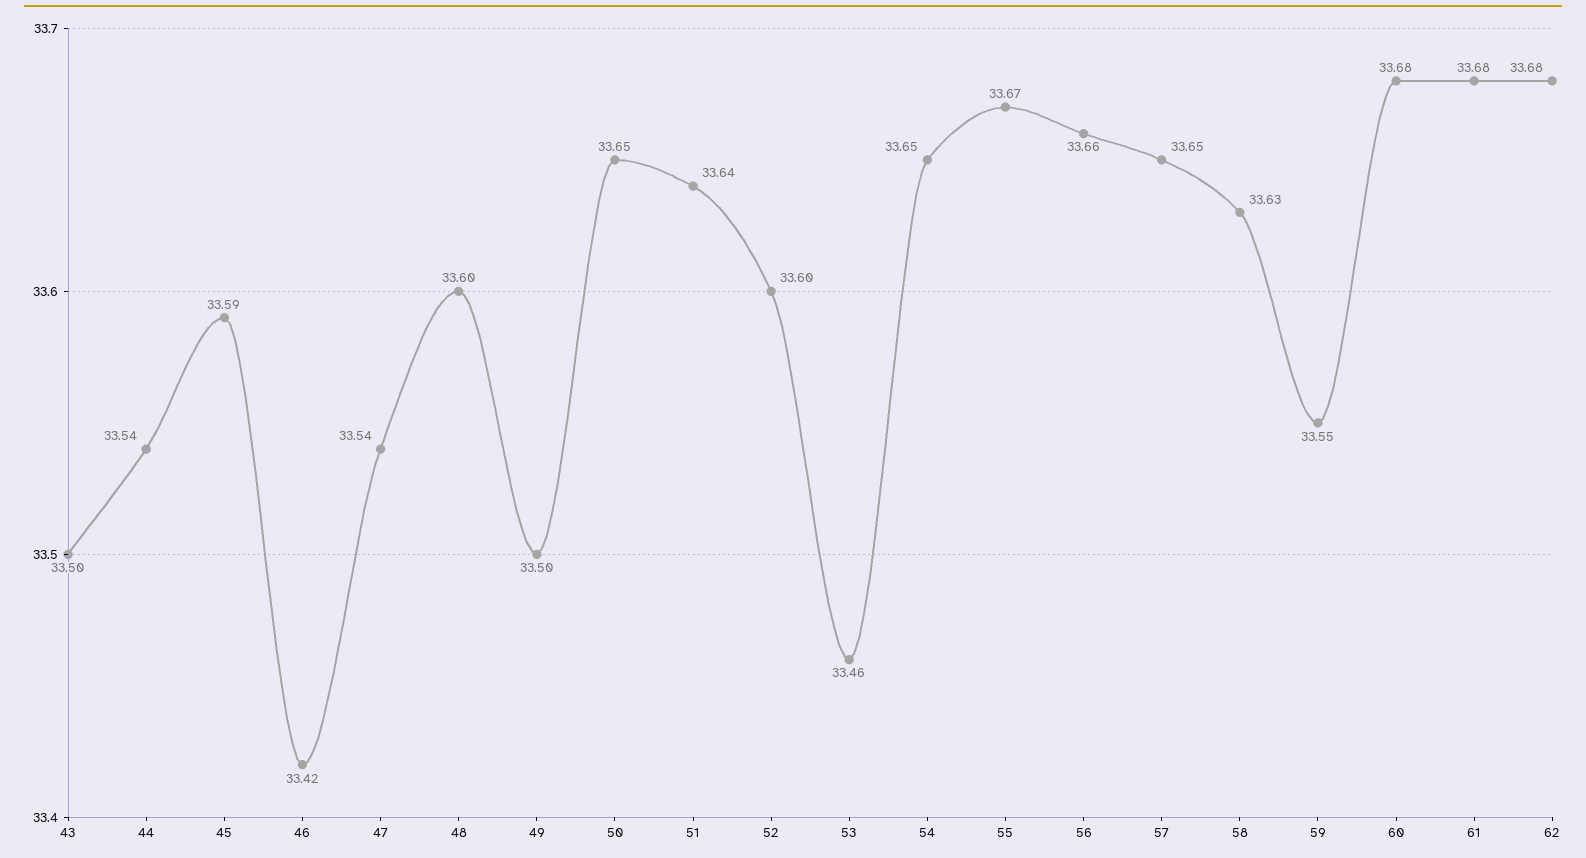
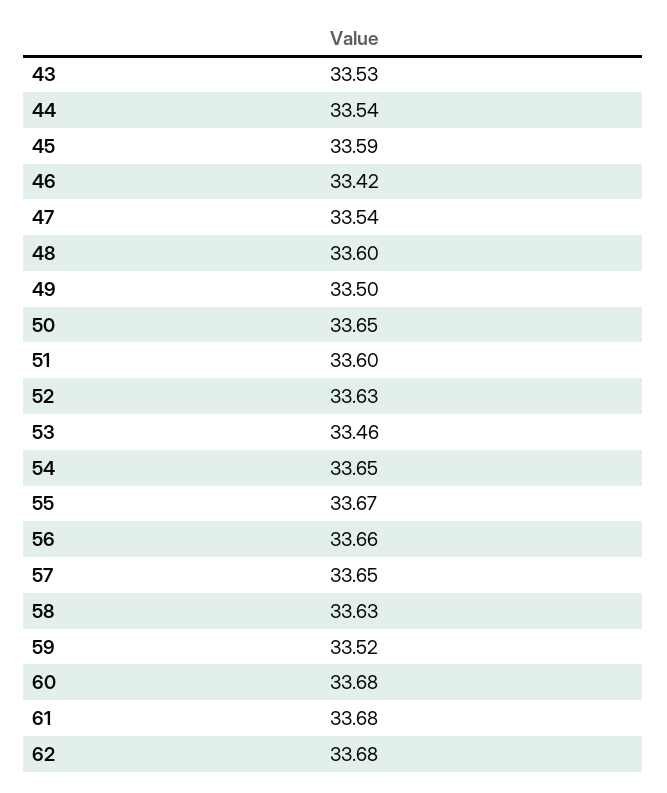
43: 33.5 -> 33.53
51: 33.64 -> 33.6
52: 33.6 -> 33.63
59: 33.55 -> 33.52

